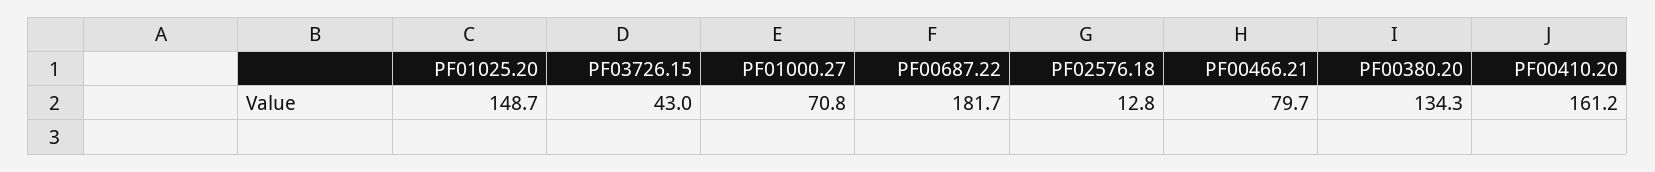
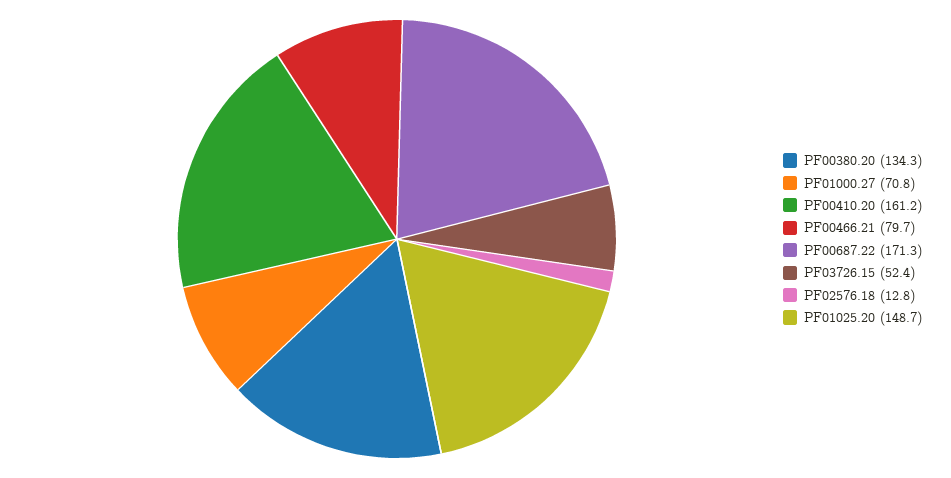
PF03726.15: 43 -> 52.4
PF00687.22: 181.7 -> 171.3

